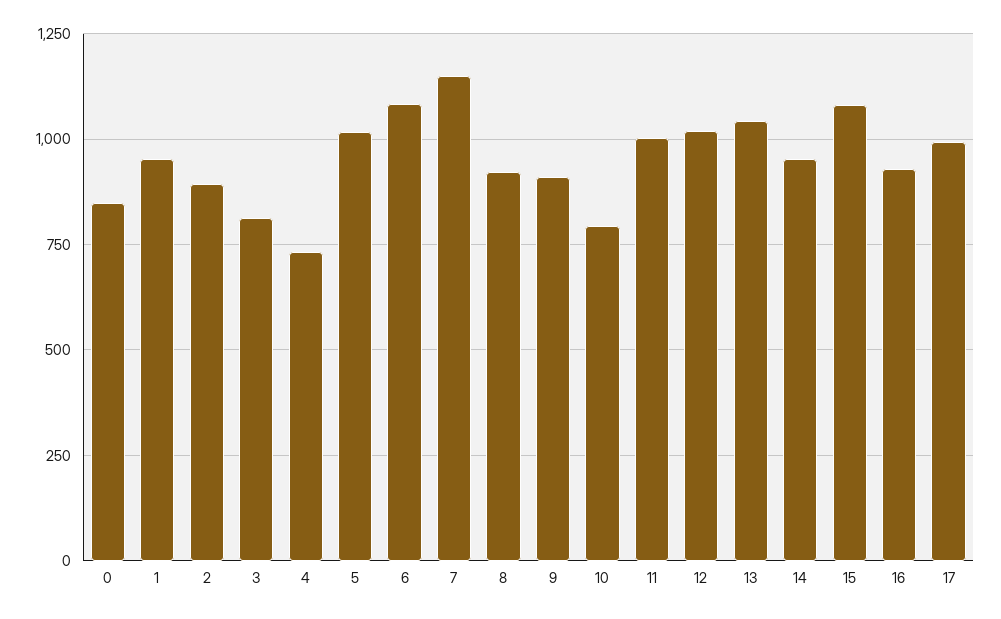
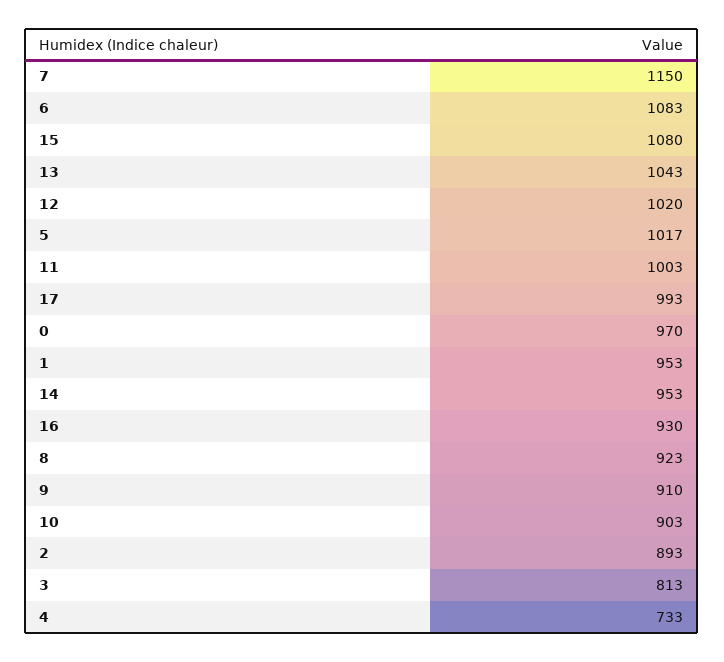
0: 850 -> 970
10: 800 -> 903

